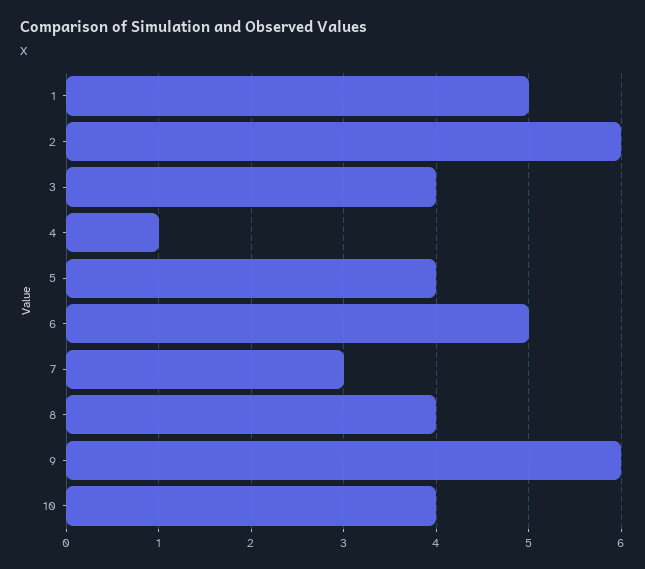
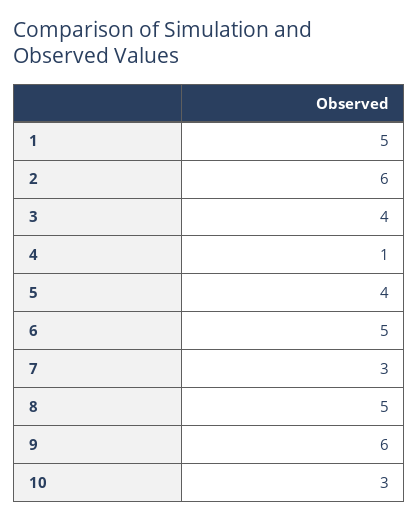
8: 4 -> 5
10: 4 -> 3

